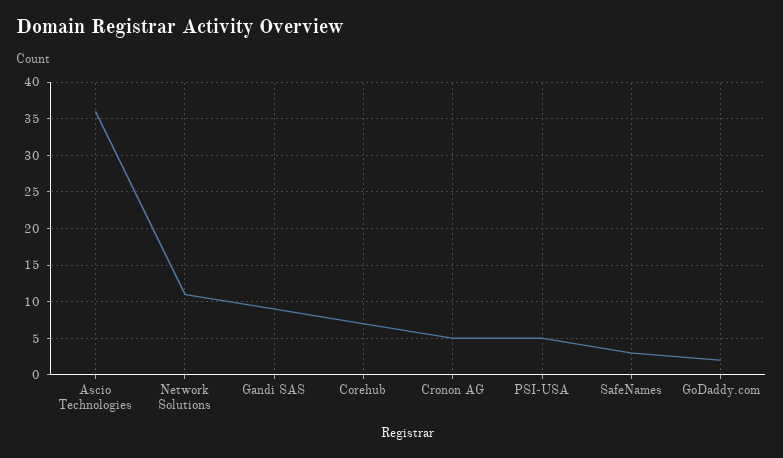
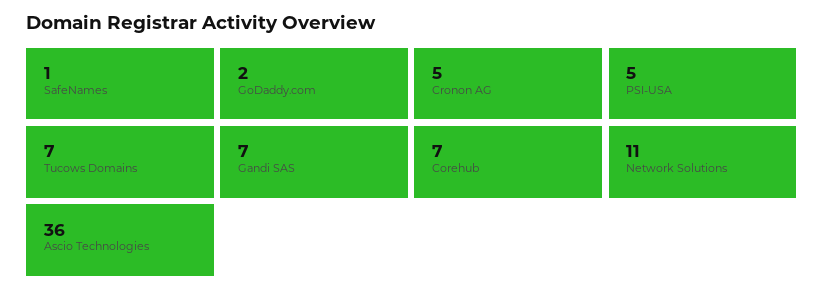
Gandi SAS: 9 -> 7
SafeNames: 3 -> 1
Tucows Domains: none -> 7

